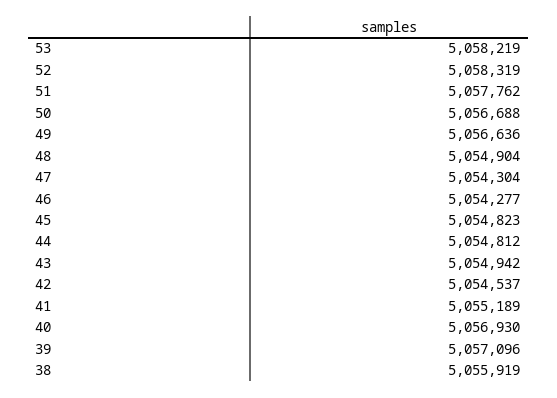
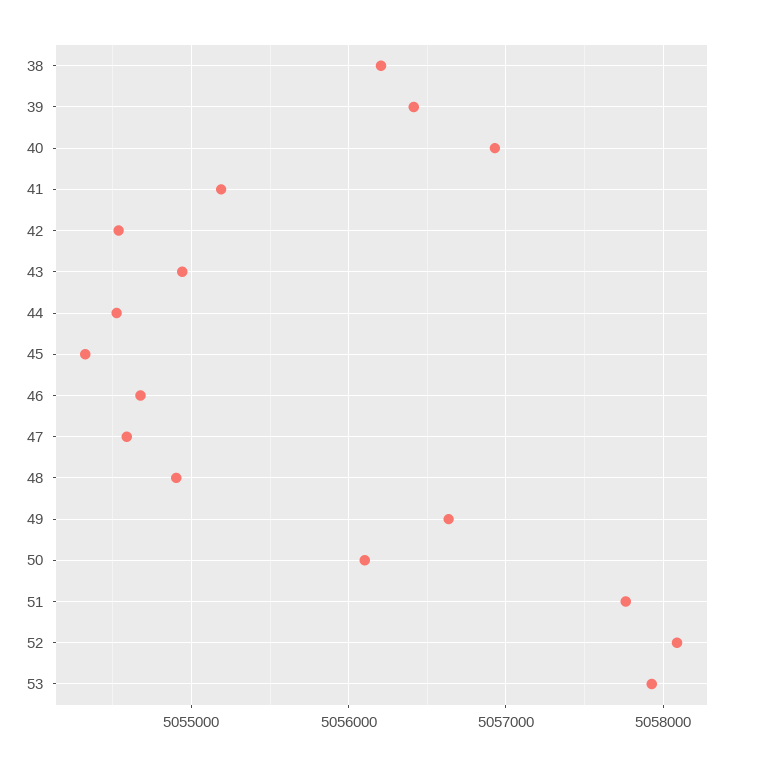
53: 5058219 -> 5057900
52: 5058319 -> 5058100
50: 5056688 -> 5056100
47: 5054304 -> 5054600
46: 5054277 -> 5054700
45: 5054823 -> 5054300
44: 5054812 -> 5054500
39: 5057096 -> 5056400
38: 5055919 -> 5056200

